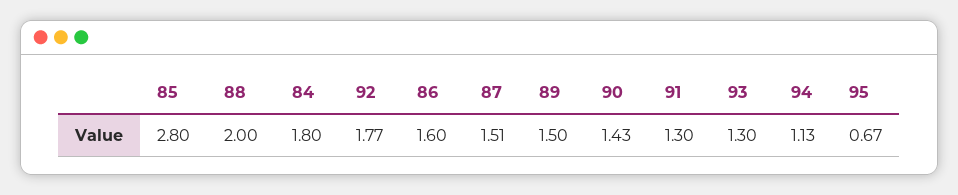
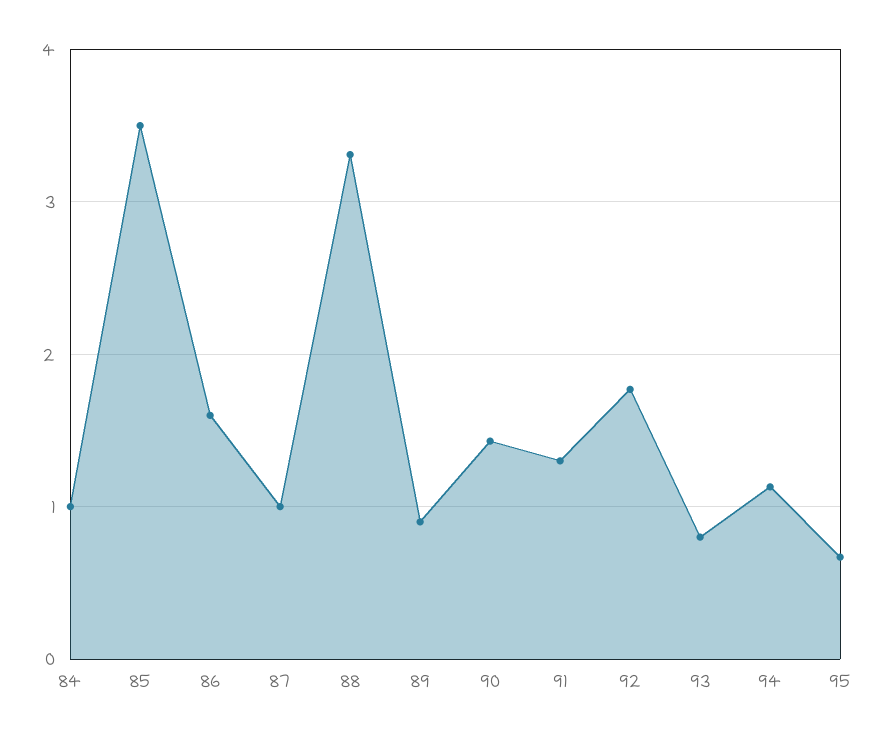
85: 2.8 -> 3.5
88: 2 -> 3.3
84: 1.8 -> 1
87: 1.51 -> 1
89: 1.5 -> 0.9
93: 1.3 -> 0.8

